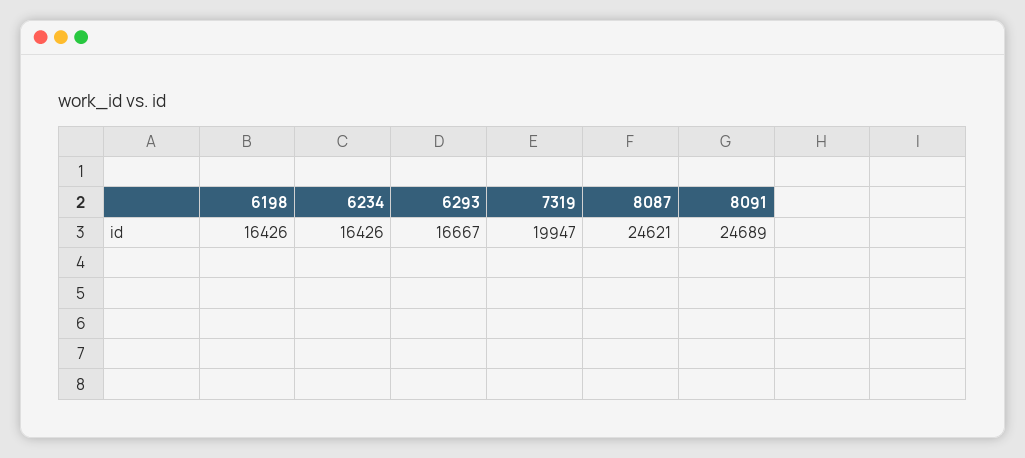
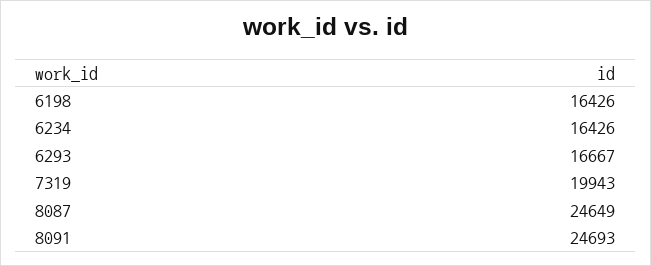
7319: 19947 -> 19943
8087: 24621 -> 24649
8091: 24689 -> 24693

